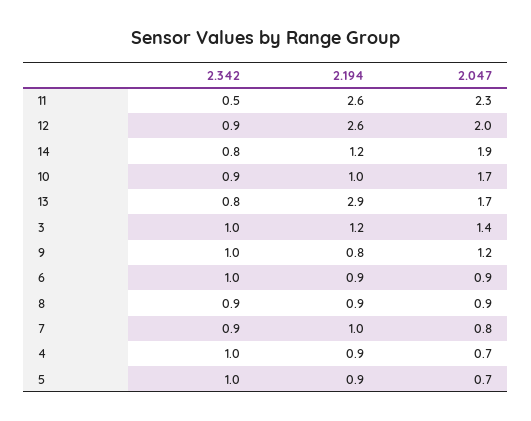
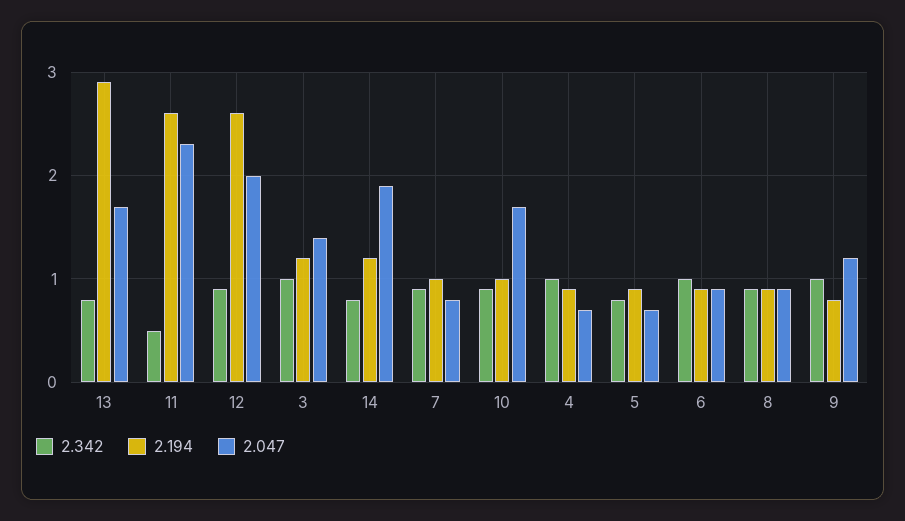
2.342, 5: 1 -> 0.8

